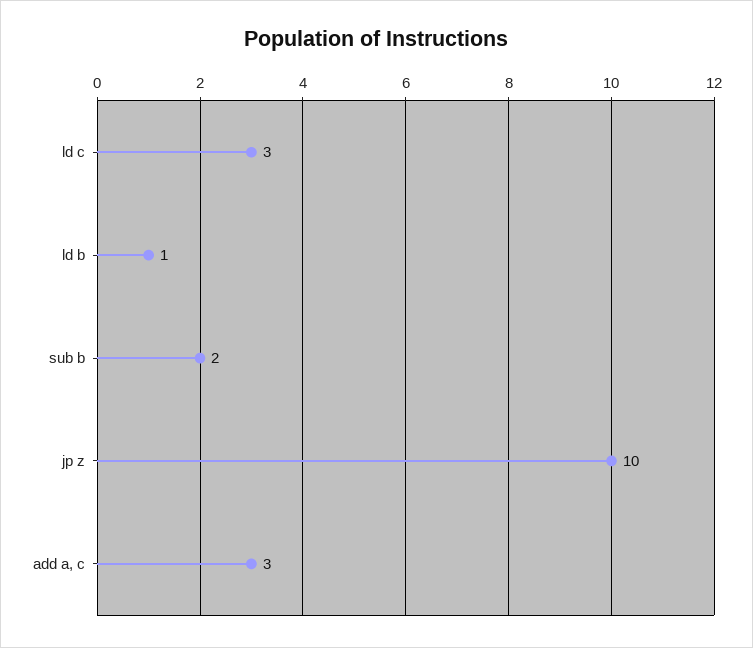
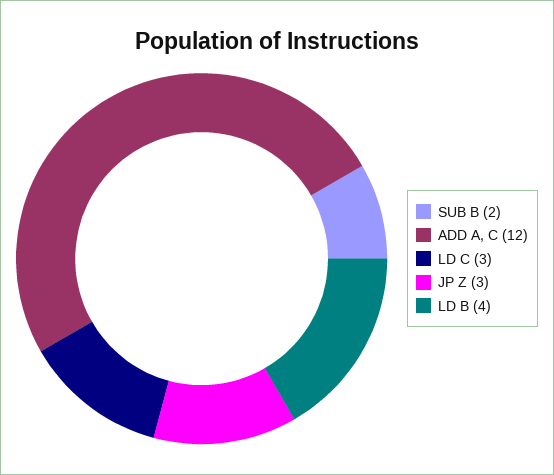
ld b: 1 -> 4
jp z: 10 -> 3
add a, c: 3 -> 12

